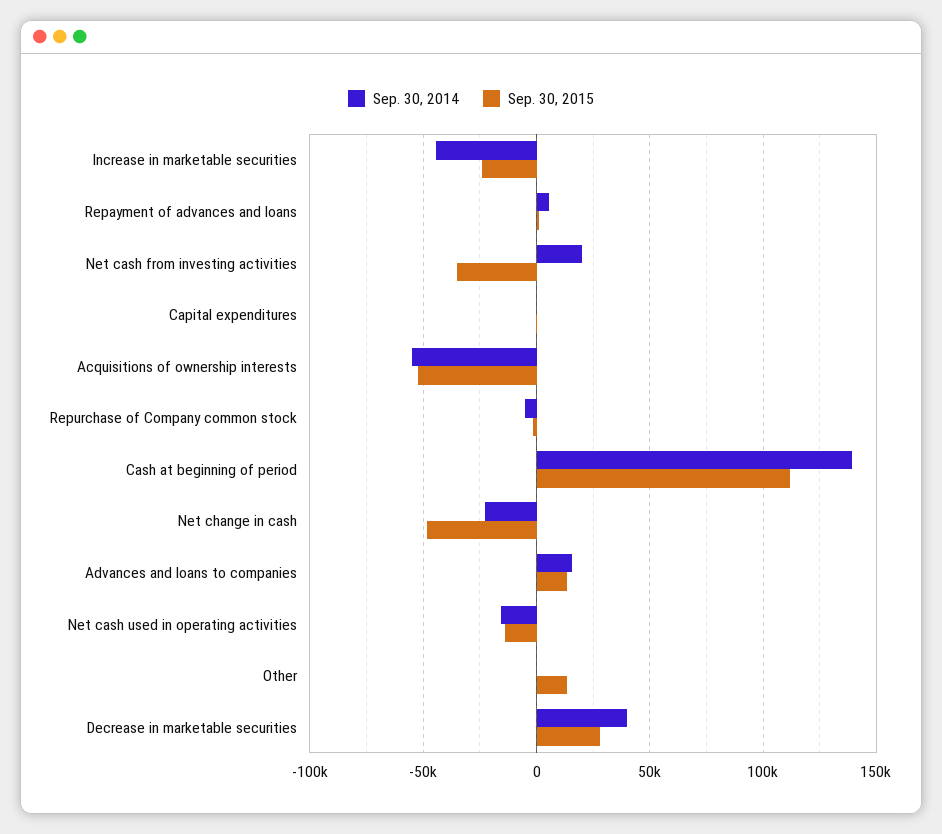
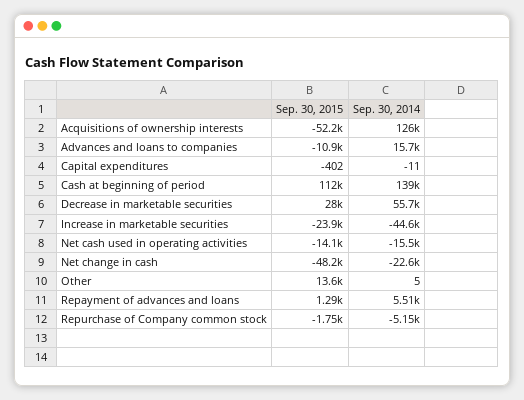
Sep. 30, 2014, Net cash from investing activities: 20000 -> none
Sep. 30, 2015, Net cash from investing activities: -35000 -> none
Sep. 30, 2014, Acquisitions of ownership interests: -55000 -> 126000
Sep. 30, 2015, Advances and loans to companies: 15000 -> -10900
Sep. 30, 2014, Decrease in marketable securities: 40000 -> 55700

